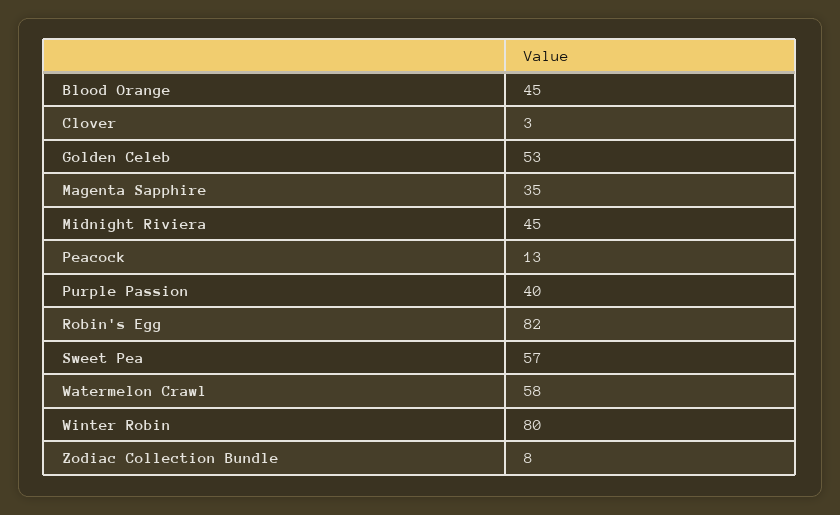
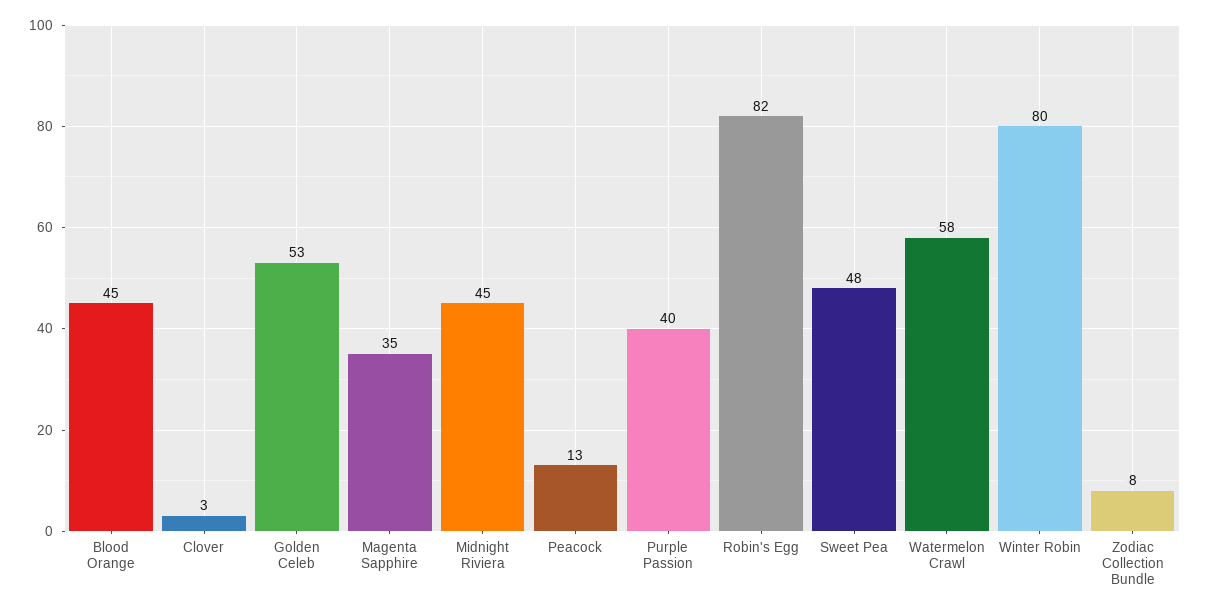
Sweet Pea: 57 -> 48

